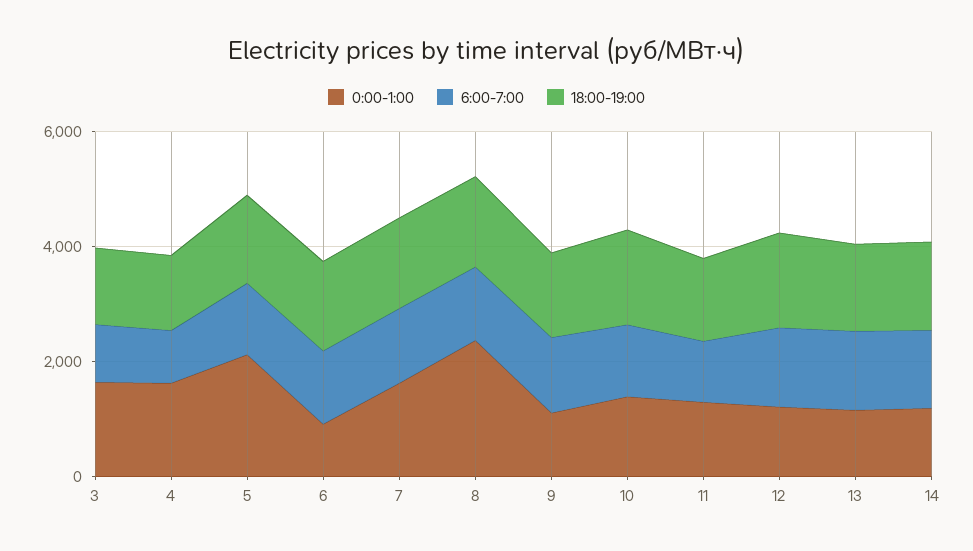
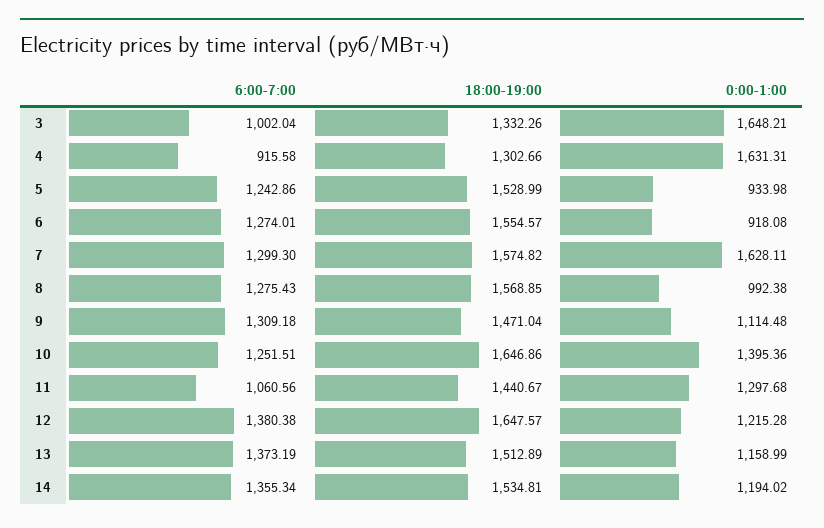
0:00-1:00, 5: 2000 -> 933.98
0:00-1:00, 8: 2500 -> 992.38

